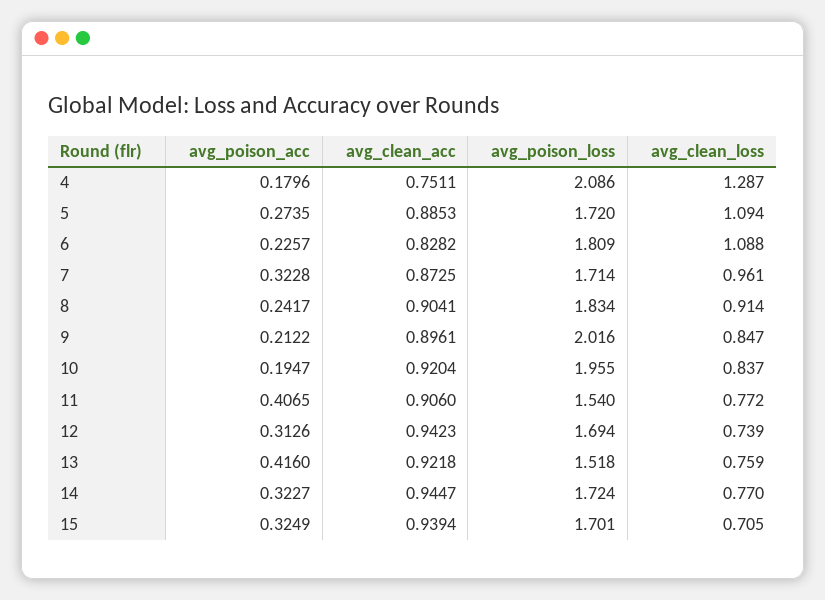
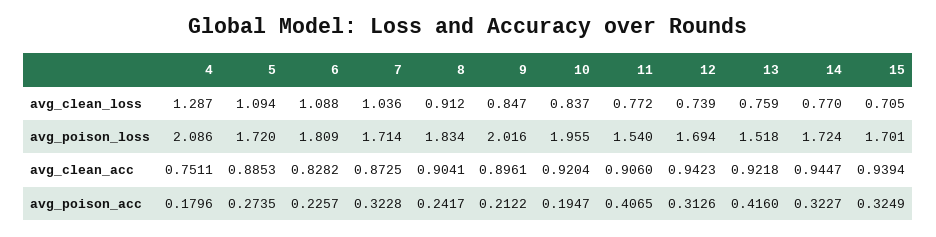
avg_clean_loss, 7: 0.961 -> 1.036
avg_clean_loss, 8: 0.914 -> 0.912

